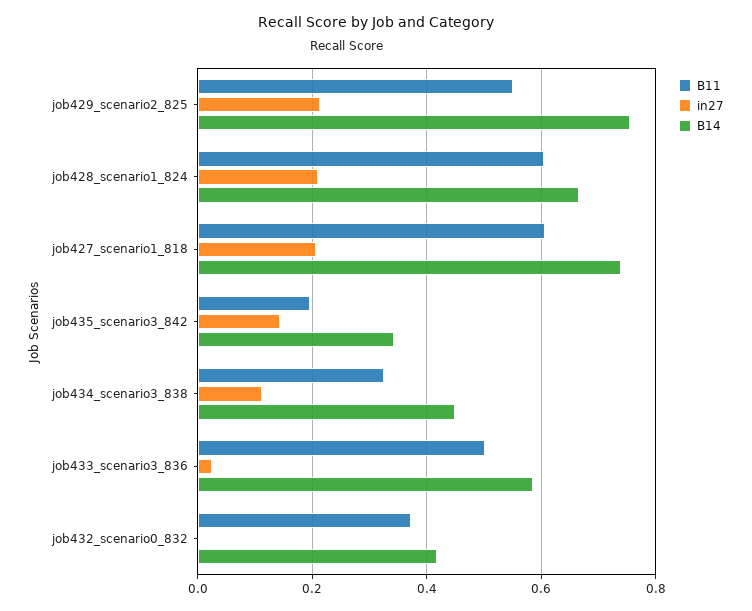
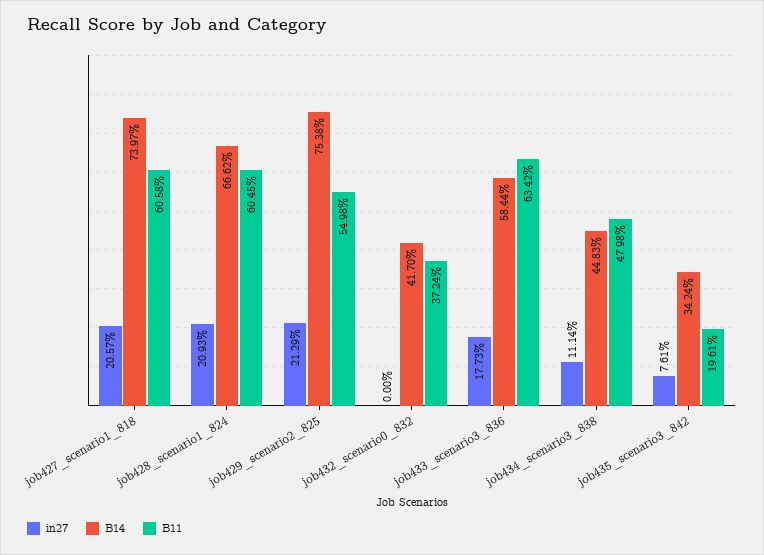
in27, job435_scenario3_842: 0.14 -> 0.0761
B11, job434_scenario3_838: 0.32 -> 0.4798
B11, job433_scenario3_836: 0.5 -> 0.6342
in27, job433_scenario3_836: 0.02 -> 0.1773

